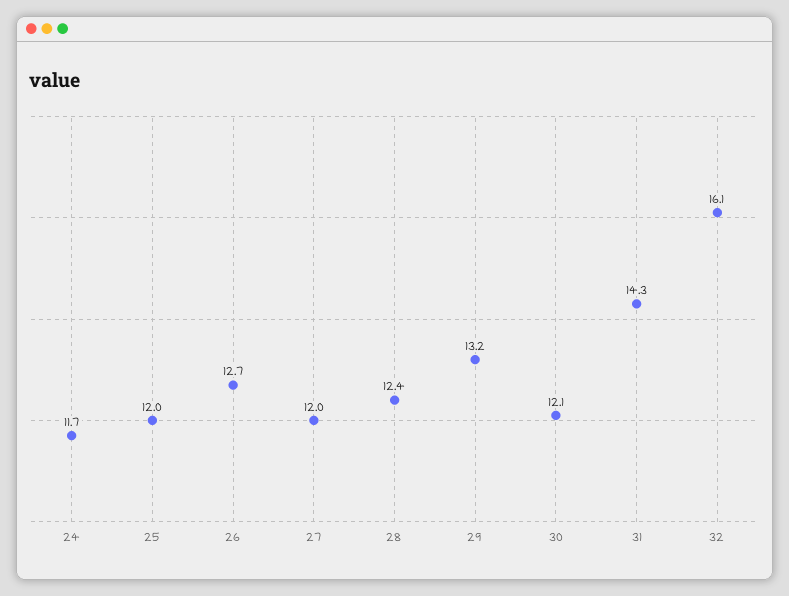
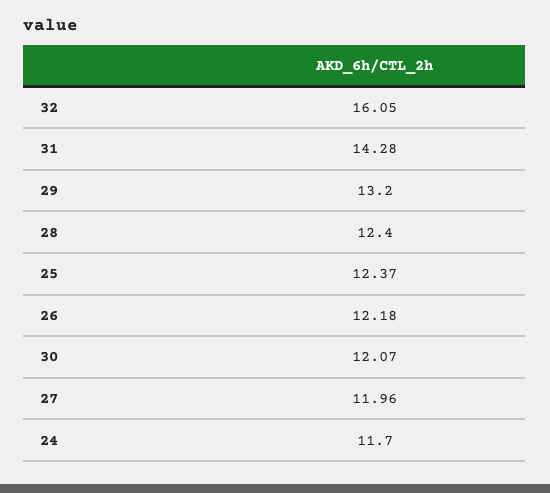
25: 12 -> 12.37
26: 12.7 -> 12.18

